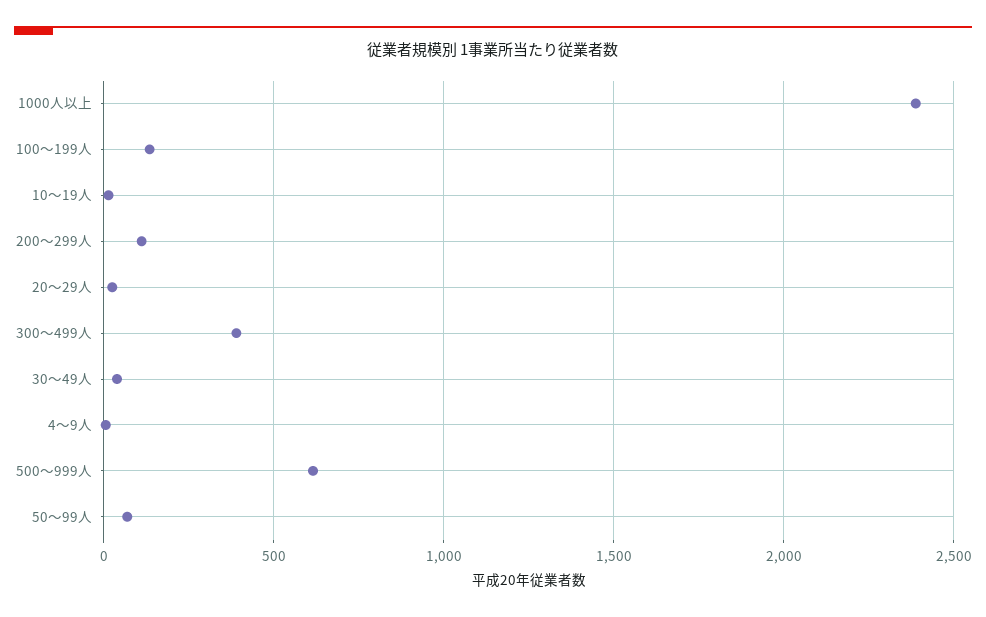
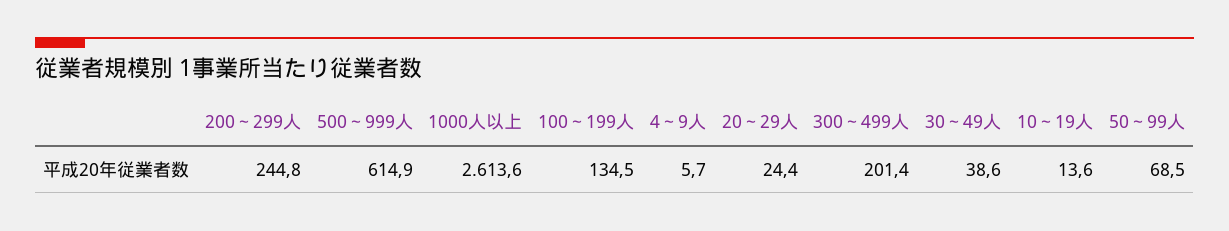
1000人以上: 2400 -> 2613.6
200～299人: 100 -> 244.8
300～499人: 400 -> 201.4

